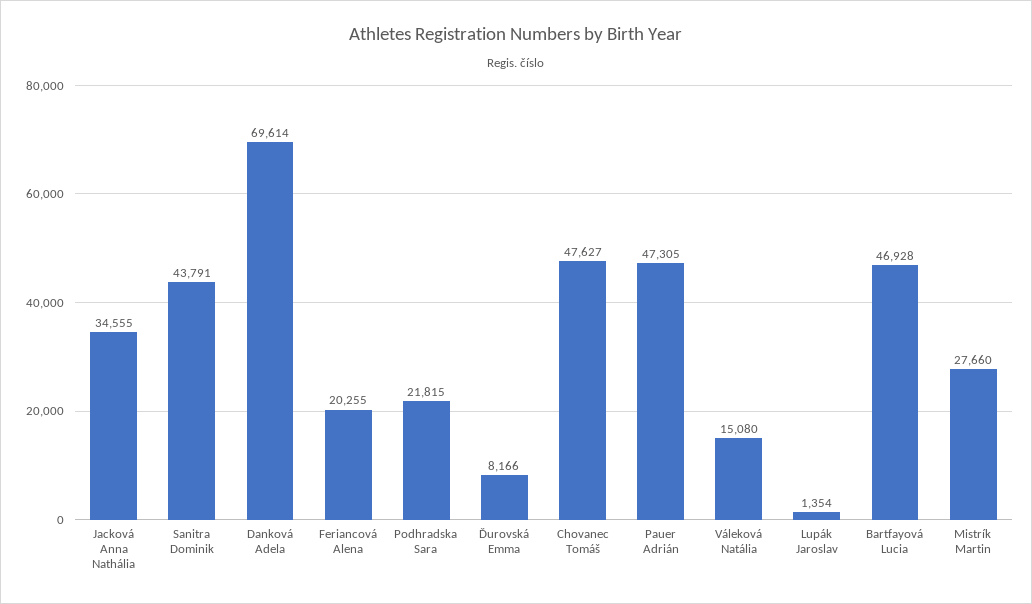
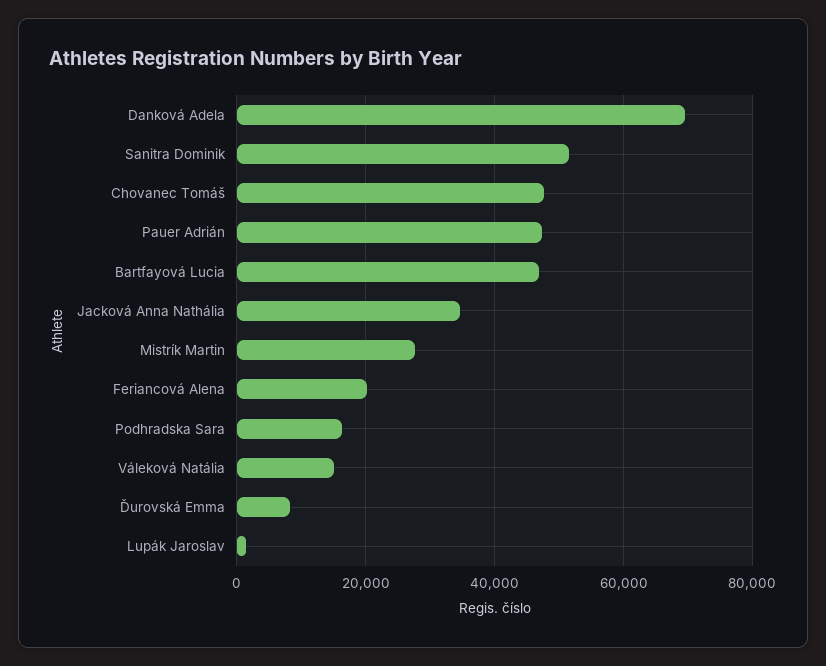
Sanitra Dominik: 43791 -> 52000
Podhradska Sara: 21815 -> 16000

